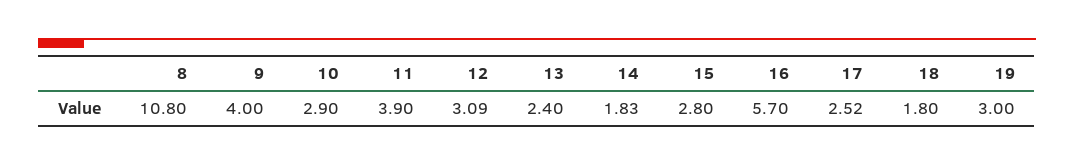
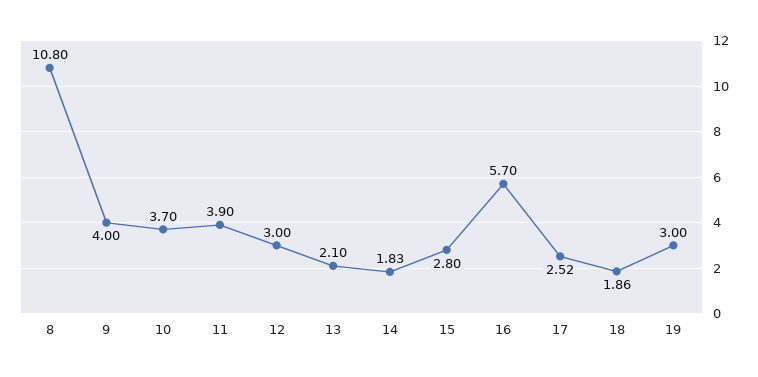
10: 2.9 -> 3.7
12: 3.09 -> 3
13: 2.4 -> 2.1
18: 1.8 -> 1.86

